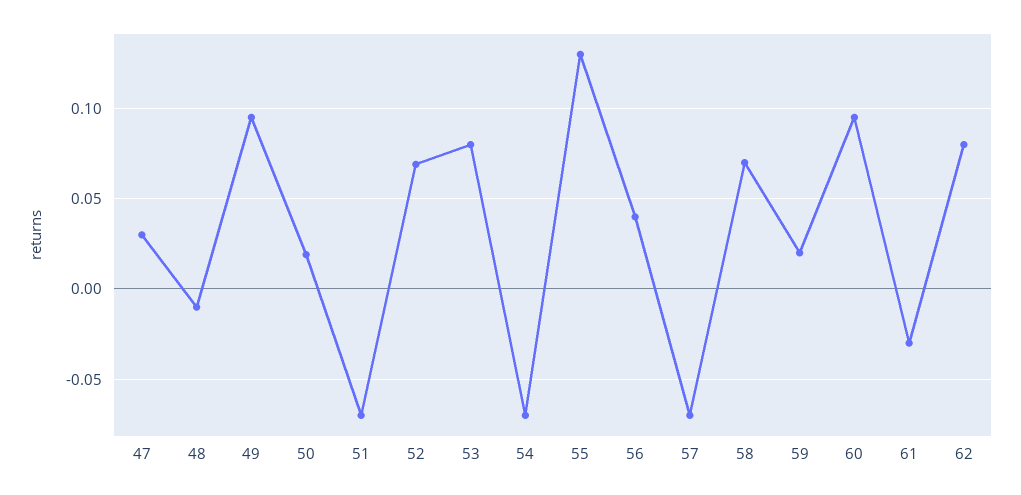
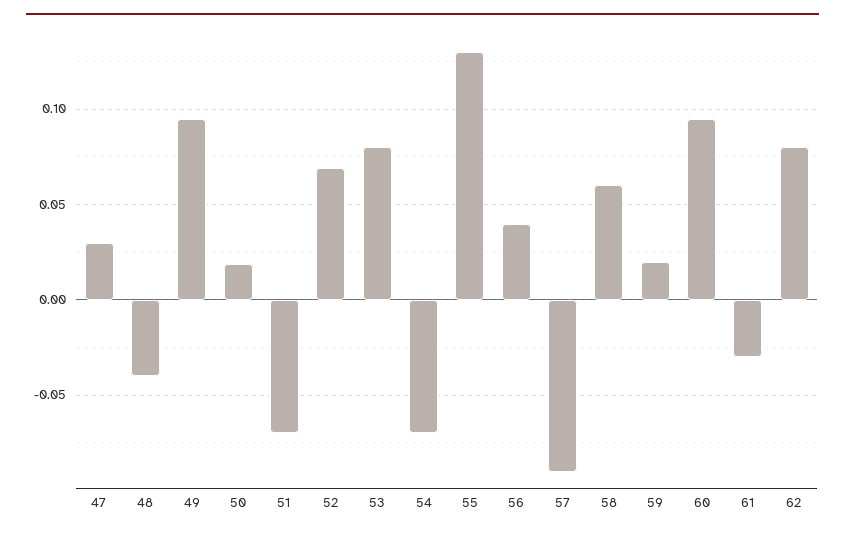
48: -0.01 -> -0.04
57: -0.07 -> -0.09
58: 0.07 -> 0.06

